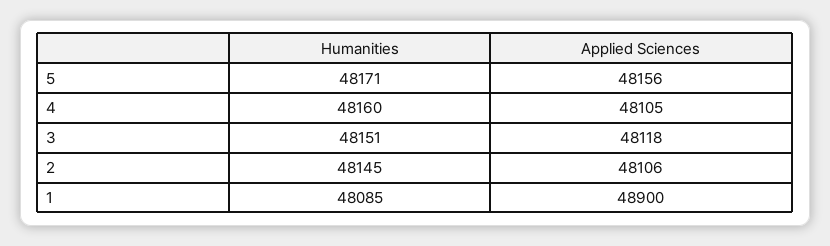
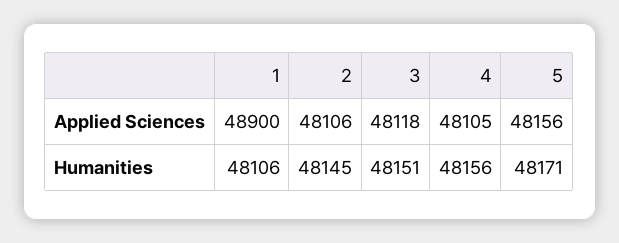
Humanities, 4: 48160 -> 48156
Humanities, 1: 48085 -> 48106

